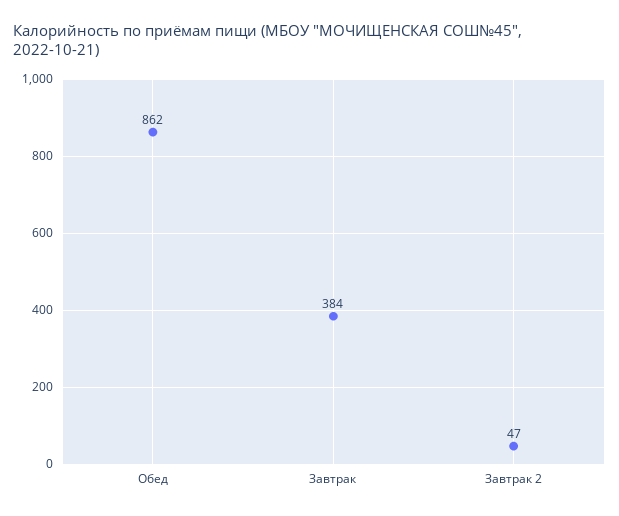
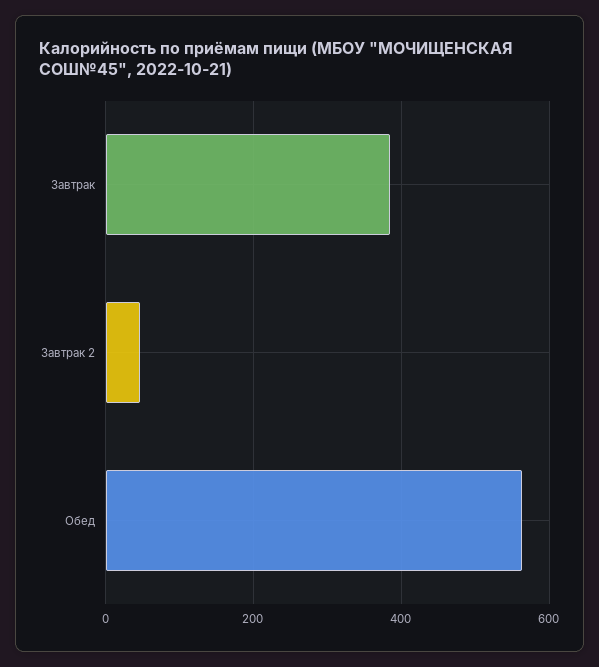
Обед: 862 -> 560

